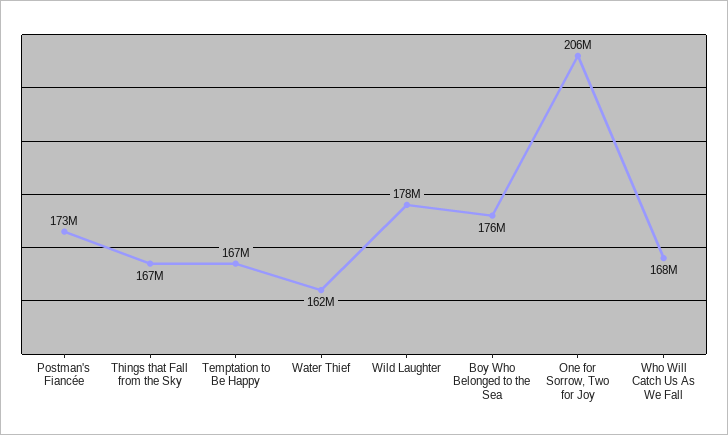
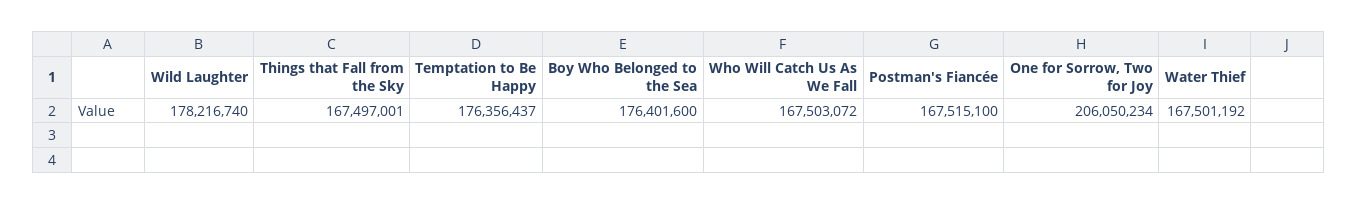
Postman's Fiancée: 173000000 -> 167515100
Temptation to Be Happy: 167000000 -> 176356437
Water Thief: 162000000 -> 167501192

